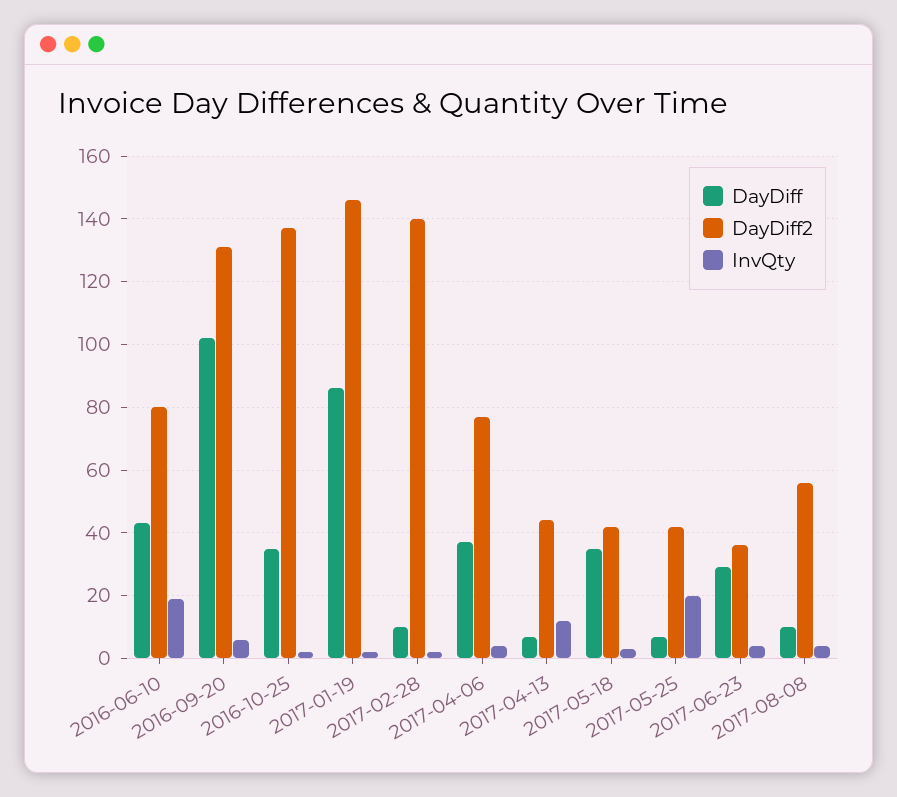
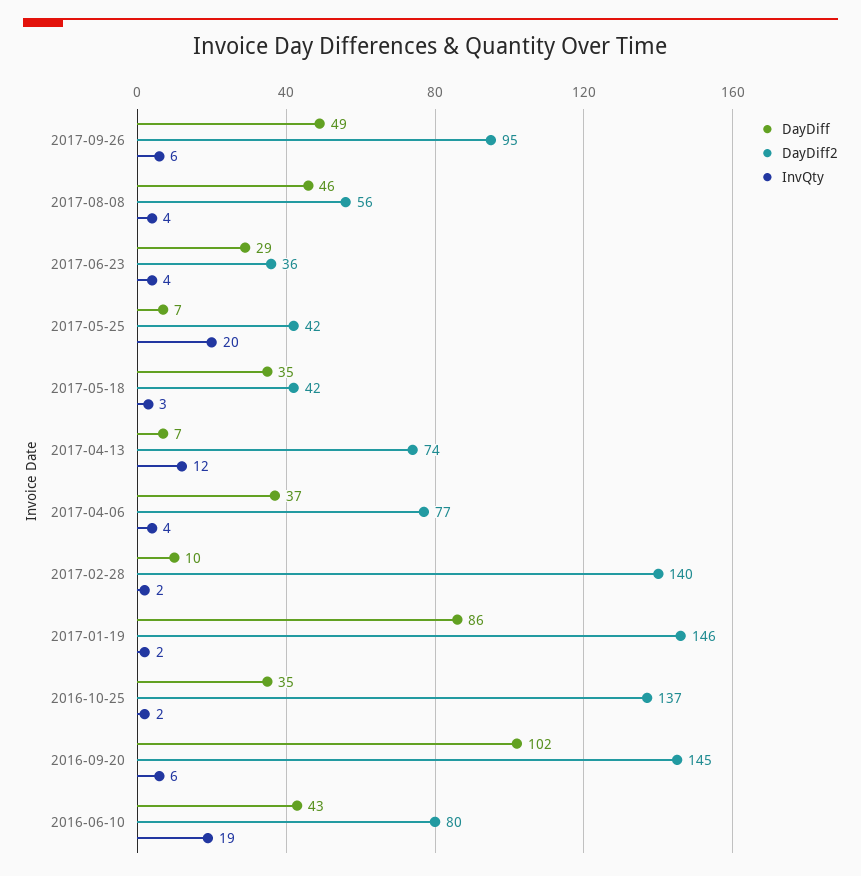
DayDiff2, 2016-09-20: 130 -> 145
DayDiff2, 2017-04-13: 45 -> 74
DayDiff, 2017-08-08: 10 -> 46
DayDiff, 2017-09-26: none -> 49
DayDiff2, 2017-09-26: none -> 95
InvQty, 2017-09-26: none -> 6

